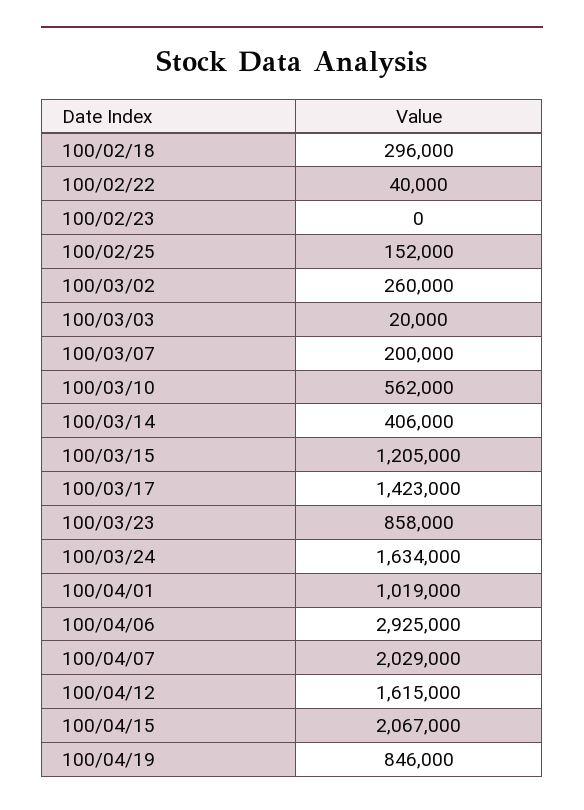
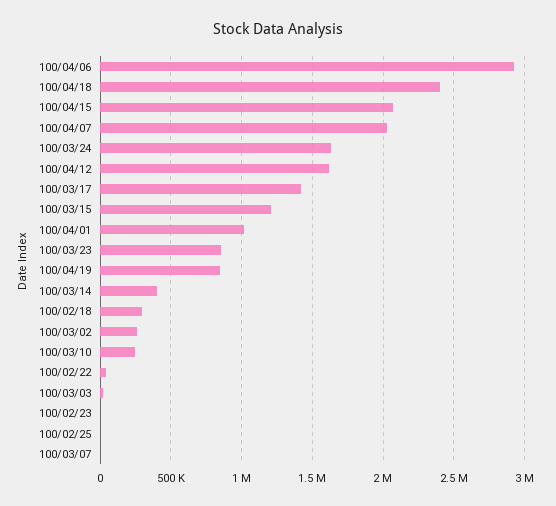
100/02/25: 152000 -> 0
100/03/07: 200000 -> 0
100/03/10: 562000 -> 250000
100/04/18: none -> 2400000

